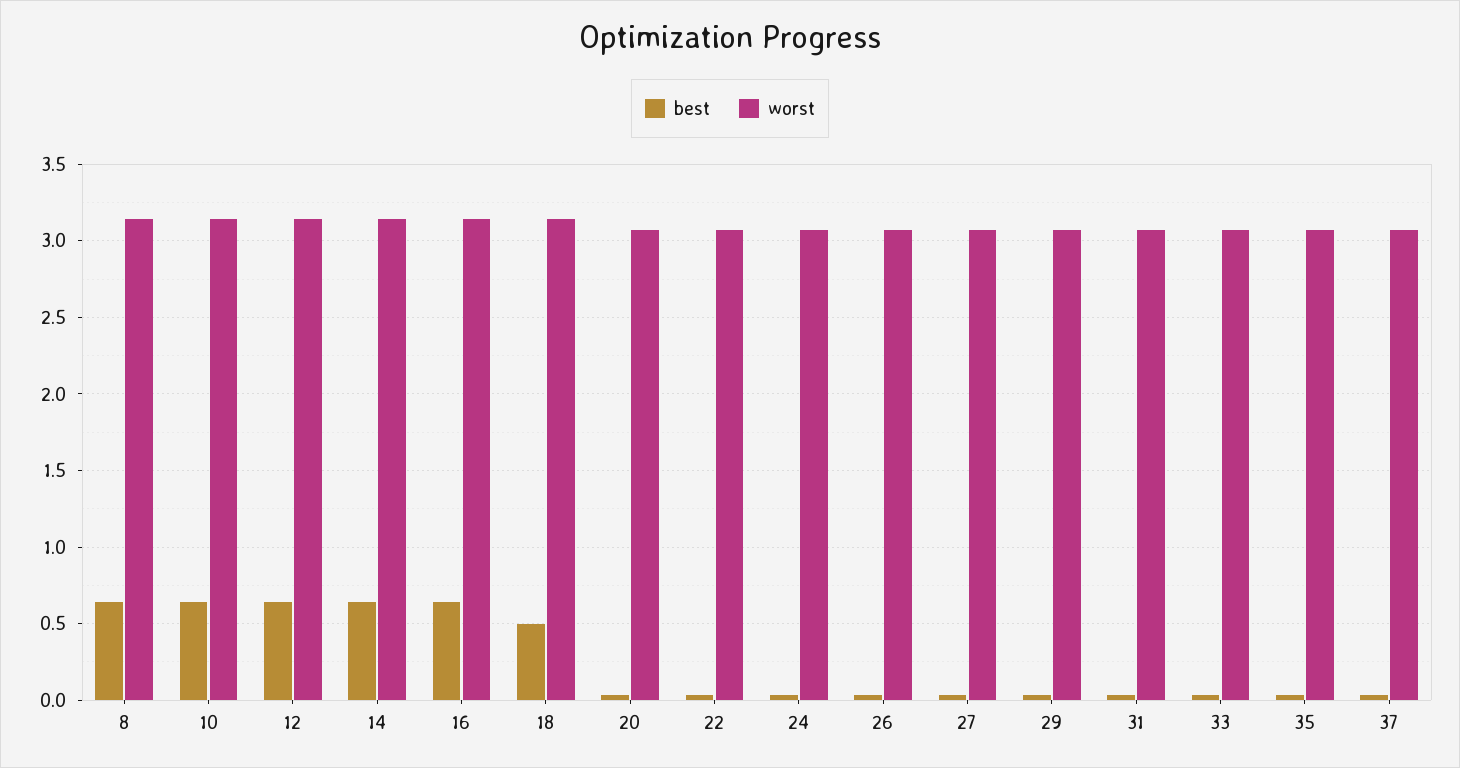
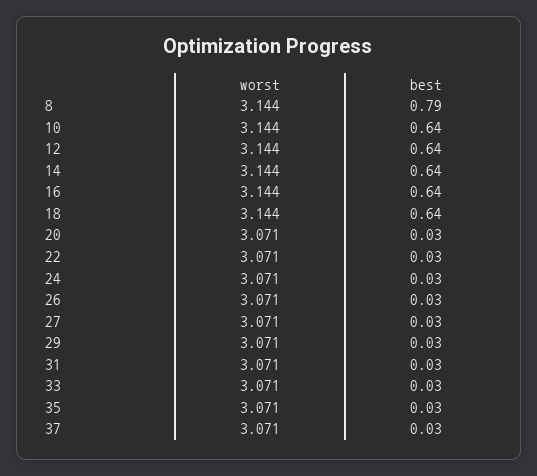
best, 8: 0.65 -> 0.79
best, 18: 0.5 -> 0.64

